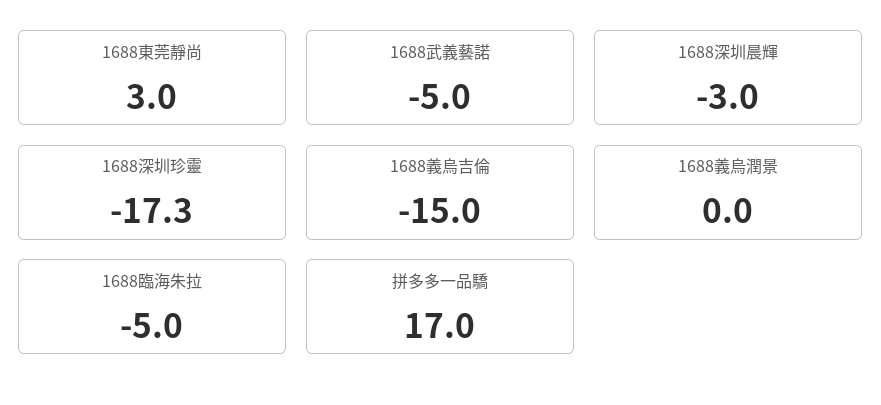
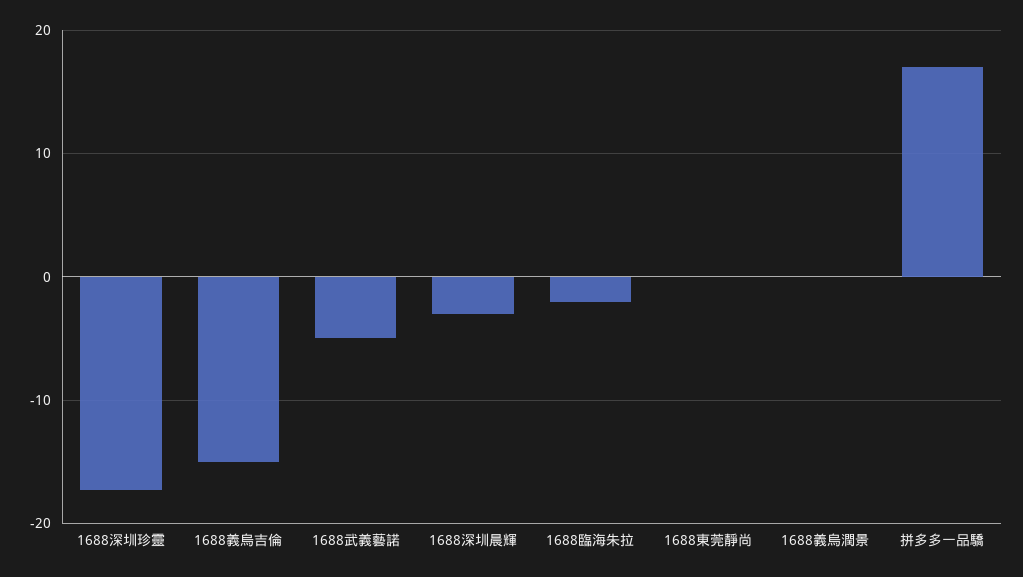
1688東莞靜尚: 3 -> 0
1688臨海朱拉: -5 -> -2

